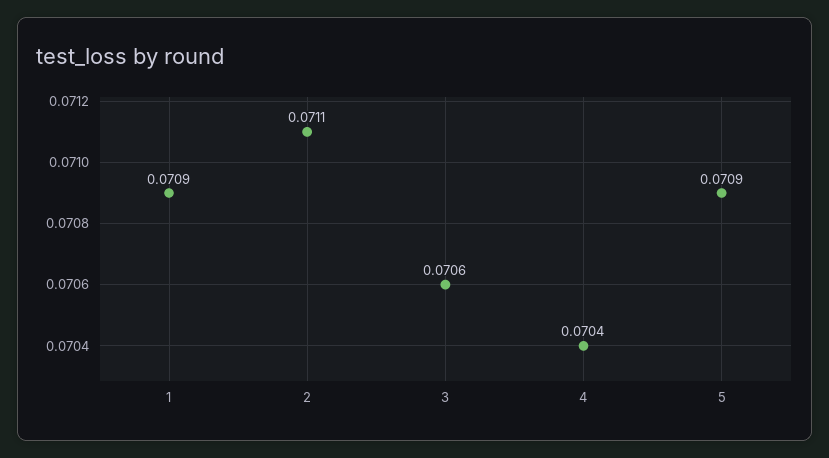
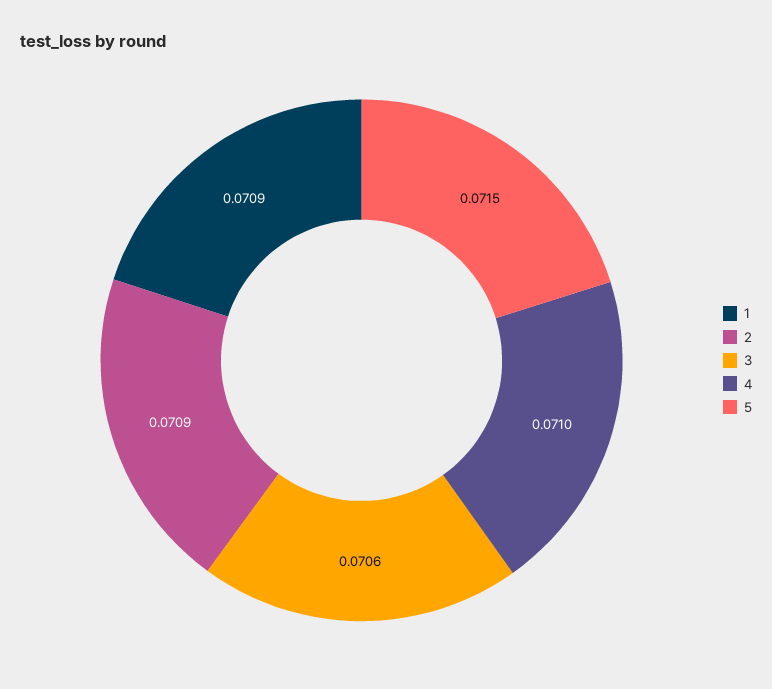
2: 0.0711 -> 0.0709
4: 0.0704 -> 0.071
5: 0.0709 -> 0.0715

